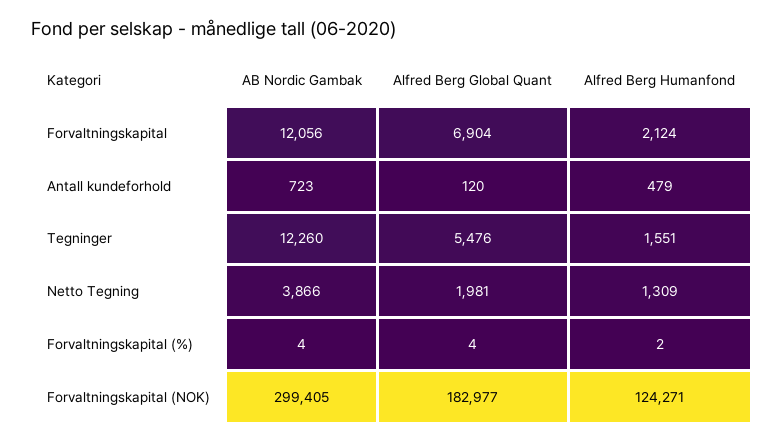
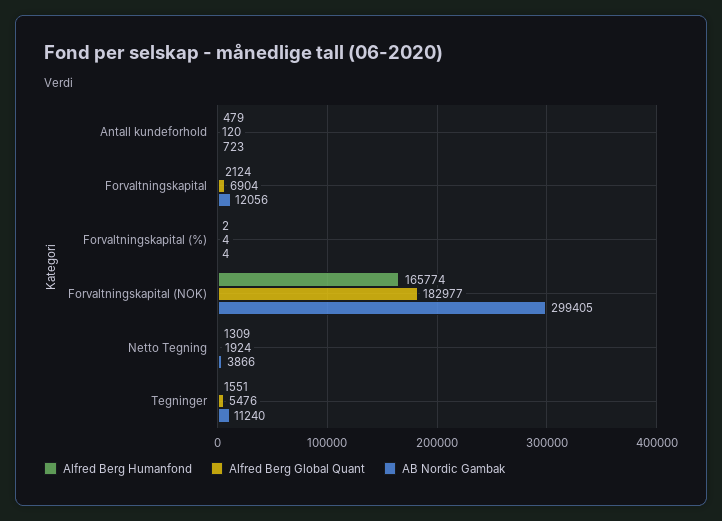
AB Nordic Gambak, Tegninger: 12260 -> 11240
Alfred Berg Global Quant, Netto Tegning: 1981 -> 1924
Alfred Berg Humanfond, Forvaltningskapital (NOK): 124271 -> 165774

